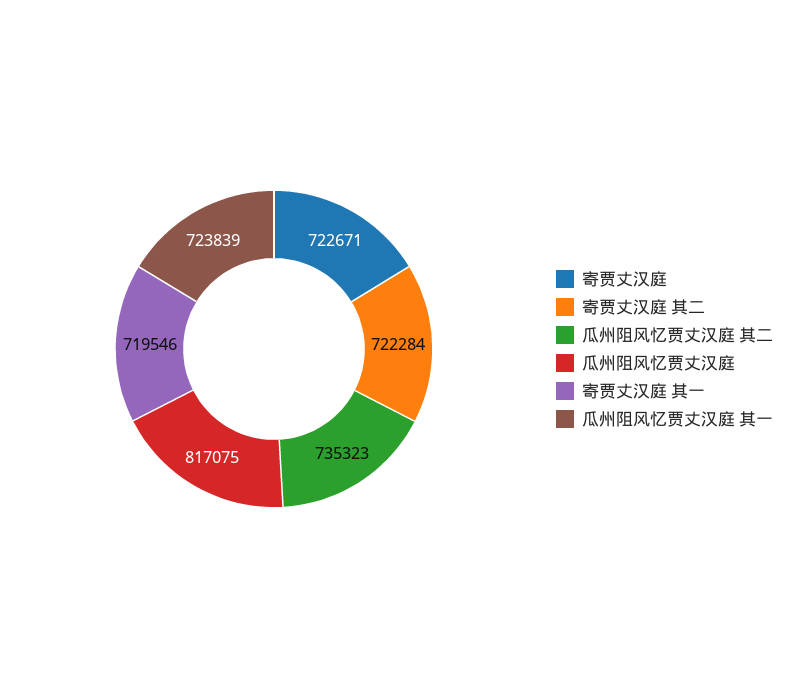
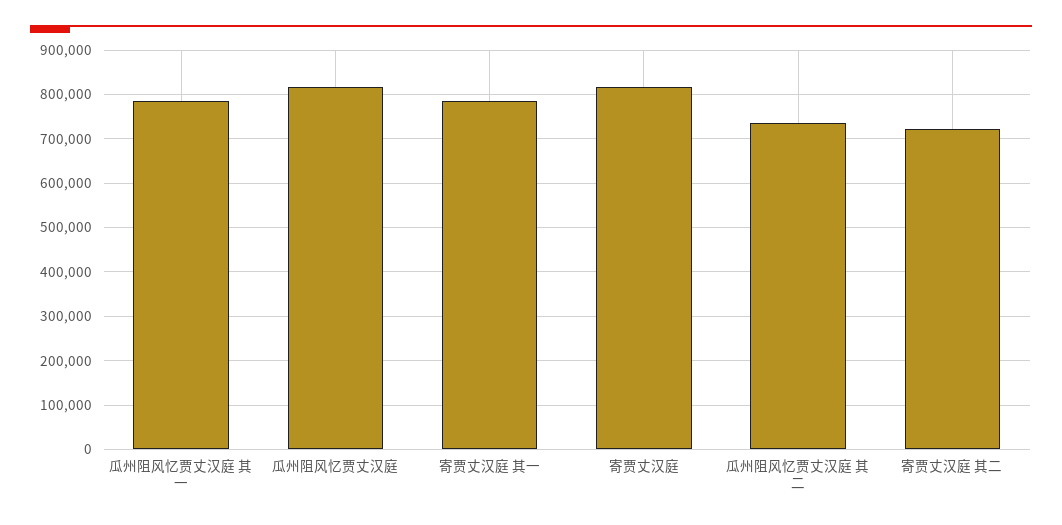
寄贾丈汉庭: 722671 -> 820000
寄贾丈汉庭 其一: 719546 -> 780000
瓜州阻风忆贾丈汉庭 其一: 723839 -> 780000

